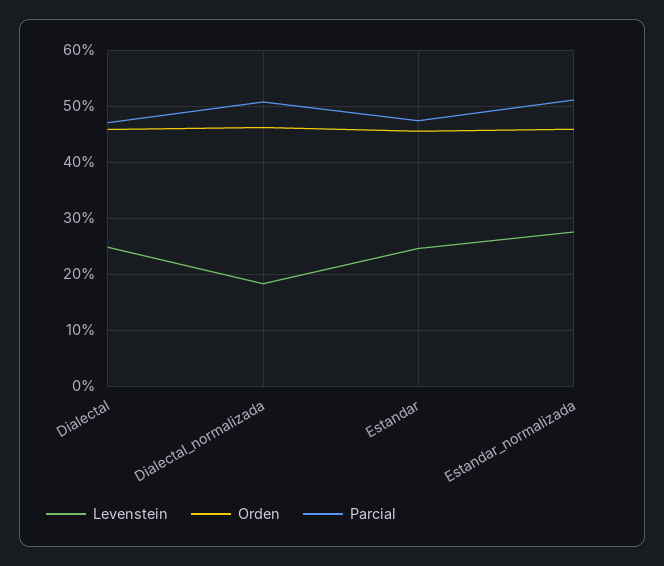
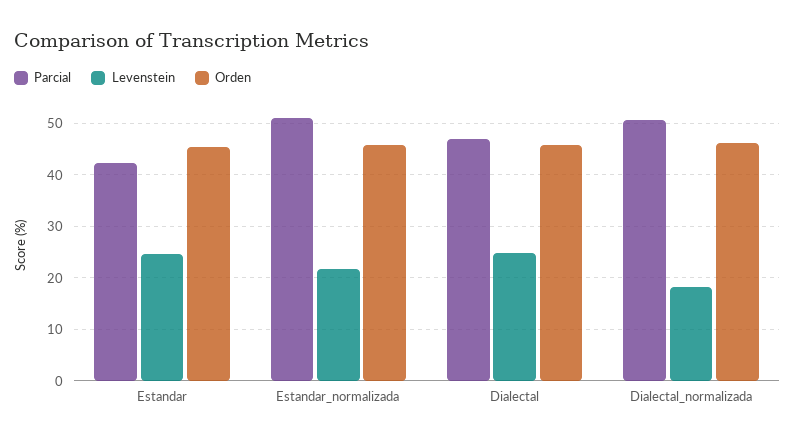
Parcial, Estandar: 48 -> 42
Levenstein, Estandar_normalizada: 28 -> 22

